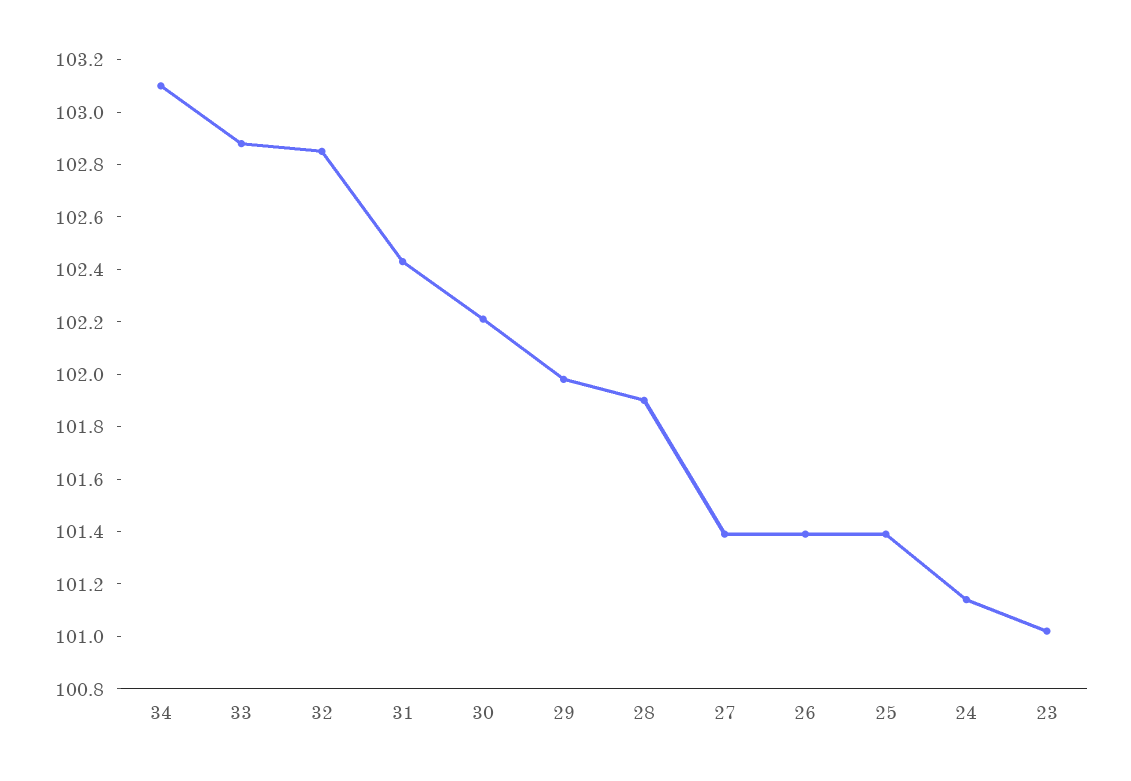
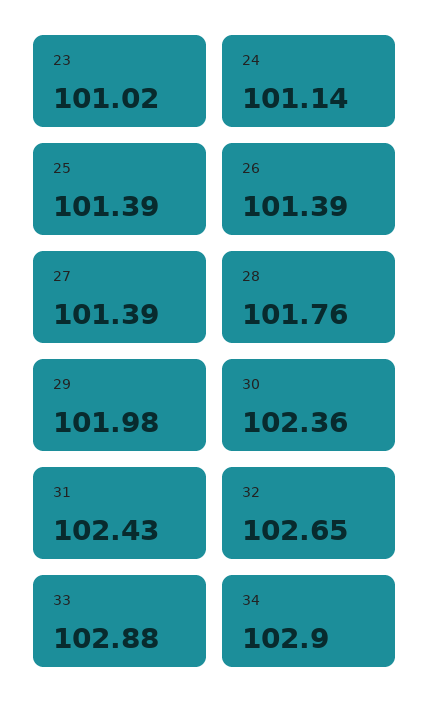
34: 103.1 -> 102.9
32: 102.85 -> 102.65
30: 102.2 -> 102.36
28: 101.9 -> 101.76

